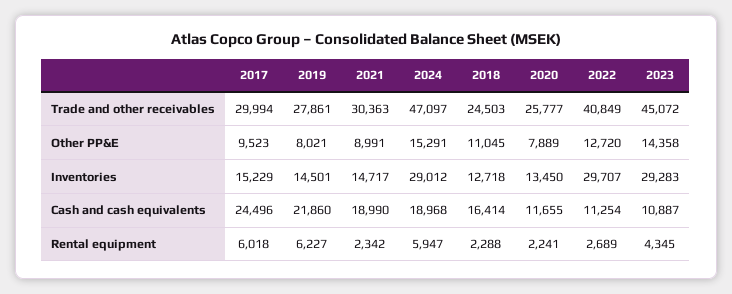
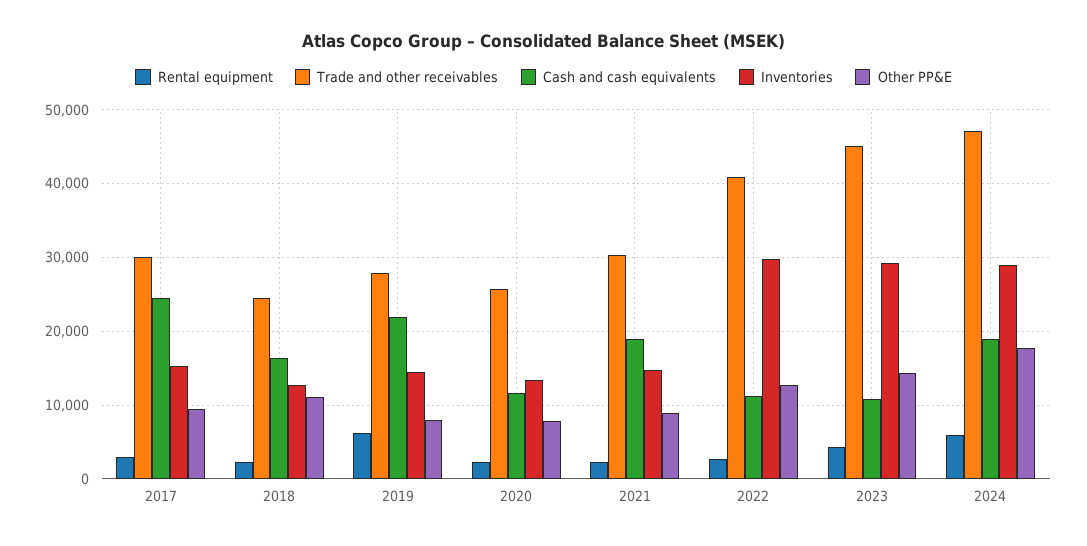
Other PP&E, 2024: 15291 -> 18000
Rental equipment, 2017: 6018 -> 3000

